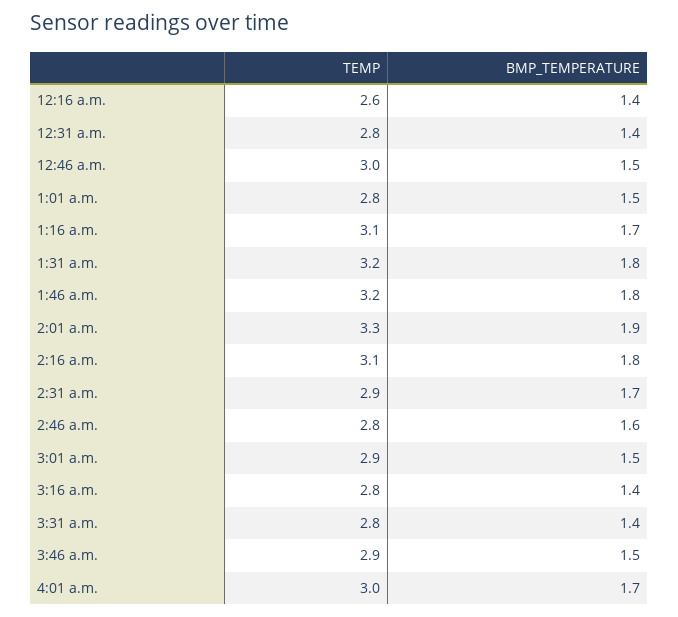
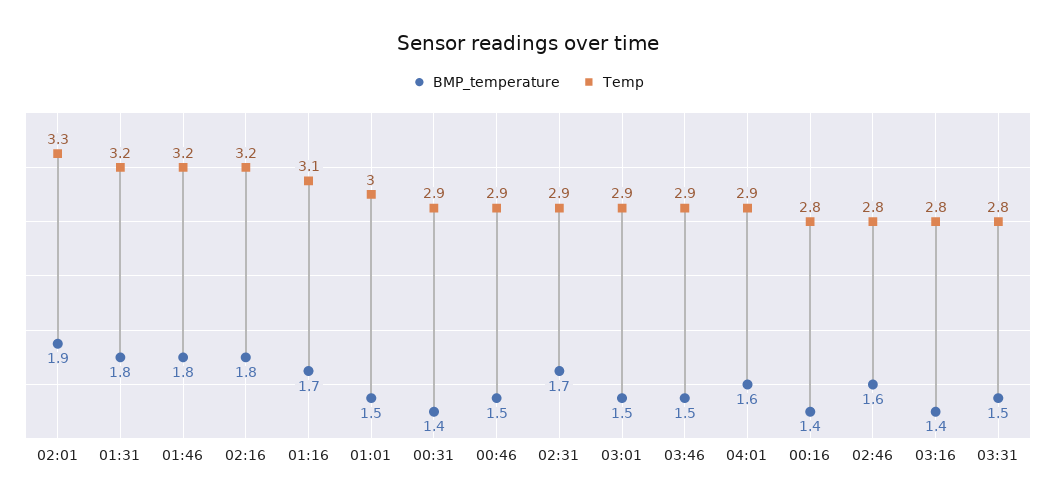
TEMP, 12:16 a.m.: 2.6 -> 2.8
TEMP, 12:31 a.m.: 2.8 -> 2.9
TEMP, 12:46 a.m.: 3 -> 2.9
TEMP, 1:01 a.m.: 2.8 -> 3
TEMP, 2:16 a.m.: 3.1 -> 3.2
BMP_TEMPERATURE, 3:31 a.m.: 1.4 -> 1.5
TEMP, 4:01 a.m.: 3 -> 2.9
BMP_TEMPERATURE, 4:01 a.m.: 1.7 -> 1.6

